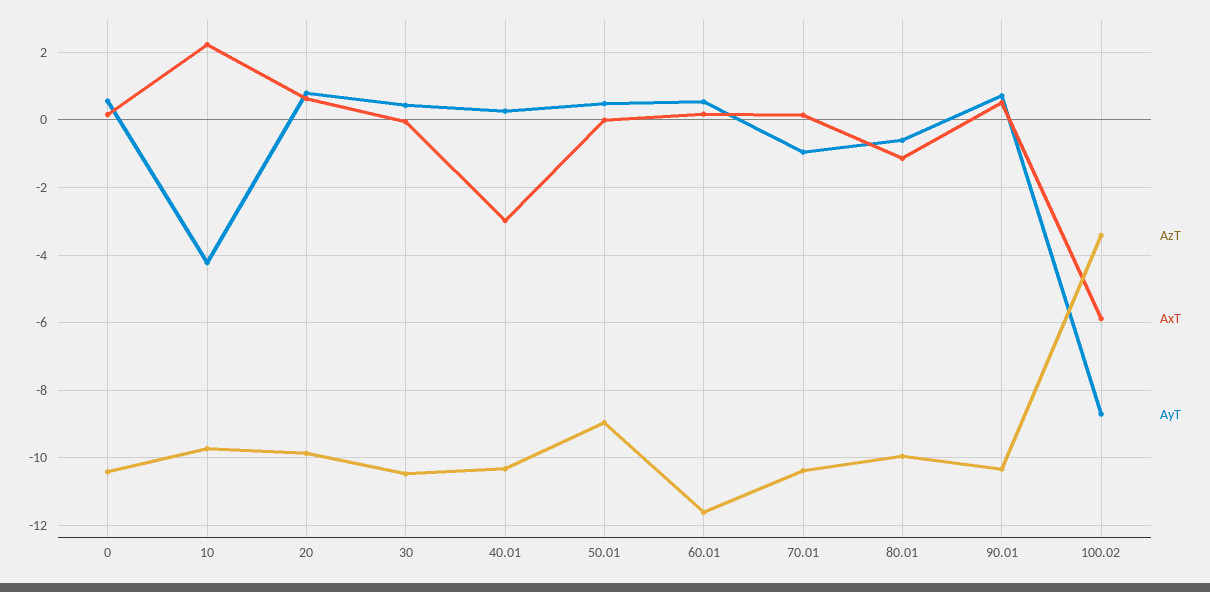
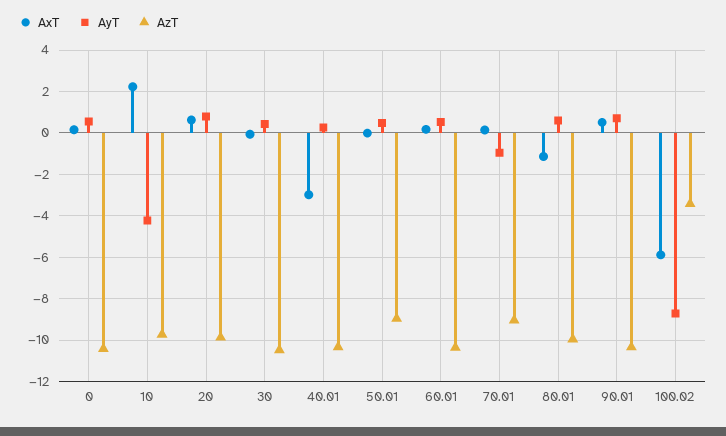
AzT, 60.01: -11.6 -> -10.5
AzT, 70.01: -10.4 -> -9
AyT, 80.01: -0.6 -> 0.5

